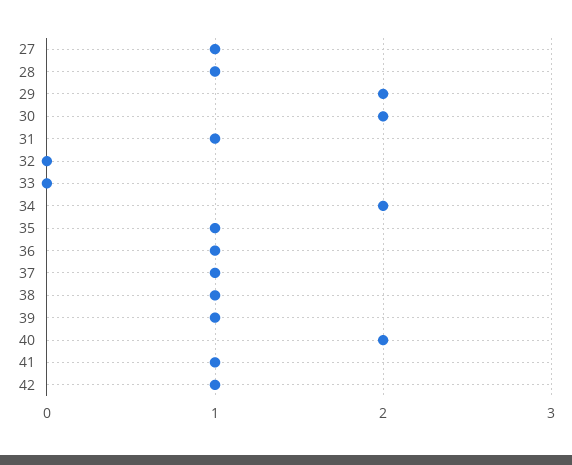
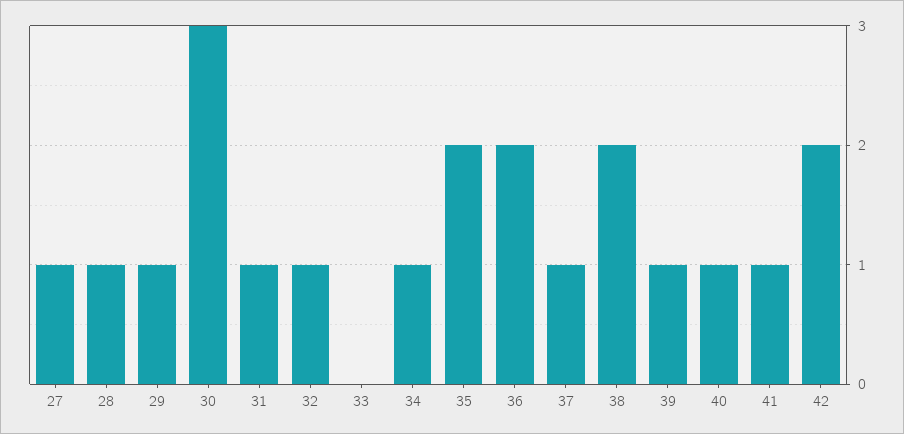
29: 2 -> 1
30: 2 -> 3
32: 0 -> 1
34: 2 -> 1
35: 1 -> 2
36: 1 -> 2
38: 1 -> 2
40: 2 -> 1
42: 1 -> 2

